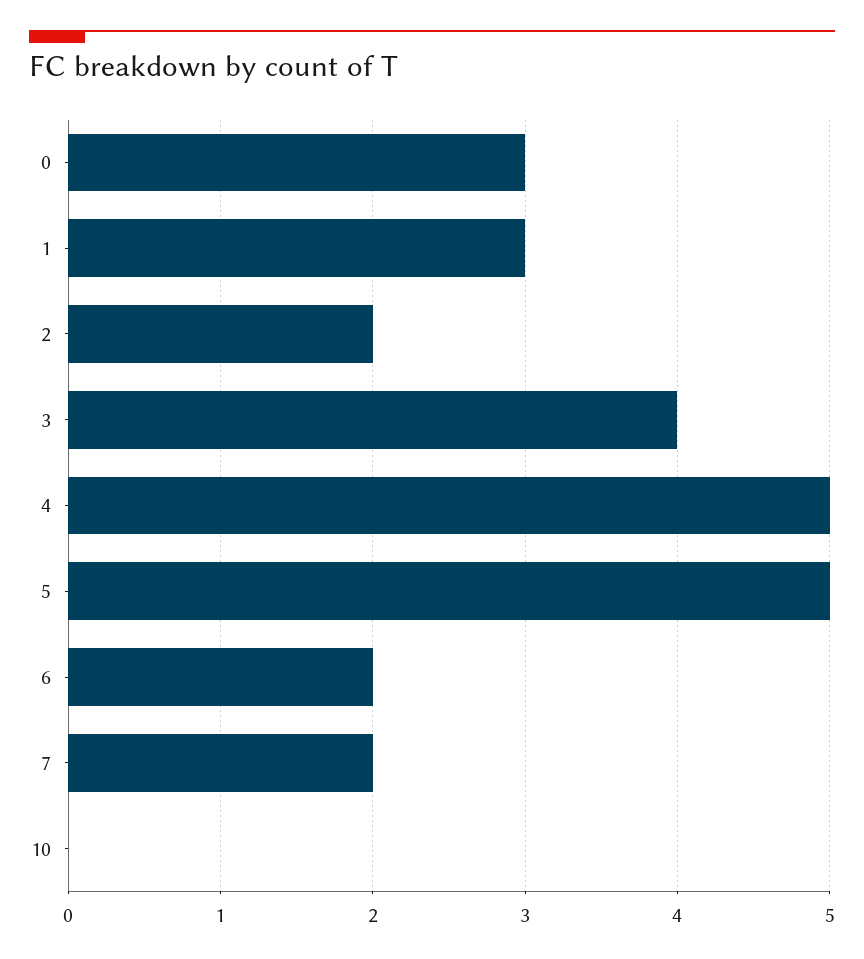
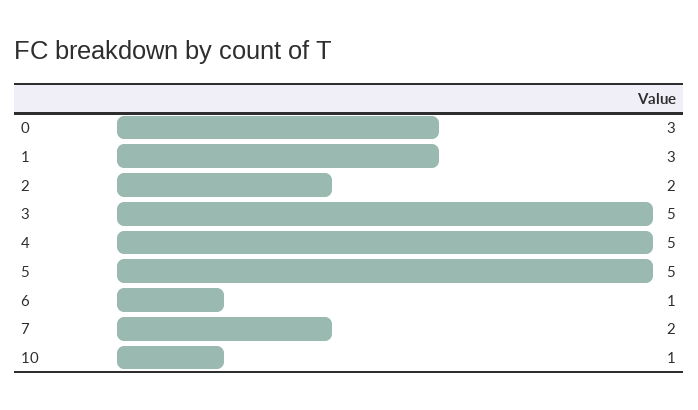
3: 4 -> 5
6: 2 -> 1
10: 0 -> 1

